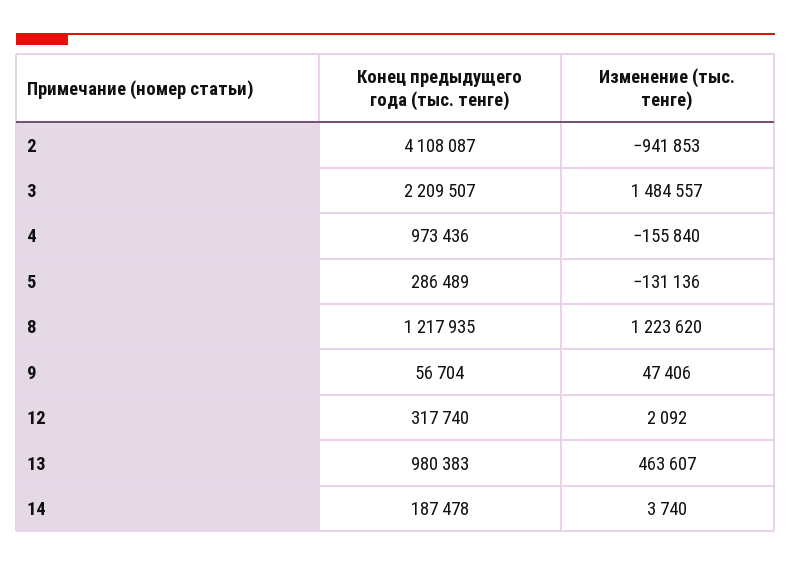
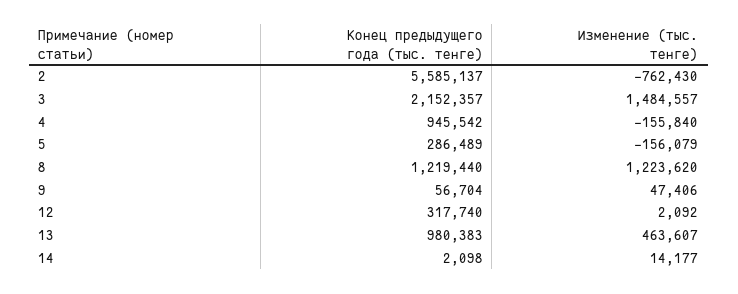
Конец предыдущего года (тыс. тенге), 2: 4108087 -> 5585137
Изменение (тыс. тенге), 2: -941853 -> -762430
Конец предыдущего года (тыс. тенге), 3: 2209507 -> 2152357
Конец предыдущего года (тыс. тенге), 4: 973436 -> 945542
Изменение (тыс. тенге), 5: -131136 -> -156079
Конец предыдущего года (тыс. тенге), 8: 1217935 -> 1219440
Конец предыдущего года (тыс. тенге), 14: 187478 -> 2098
Изменение (тыс. тенге), 14: 3740 -> 14177

